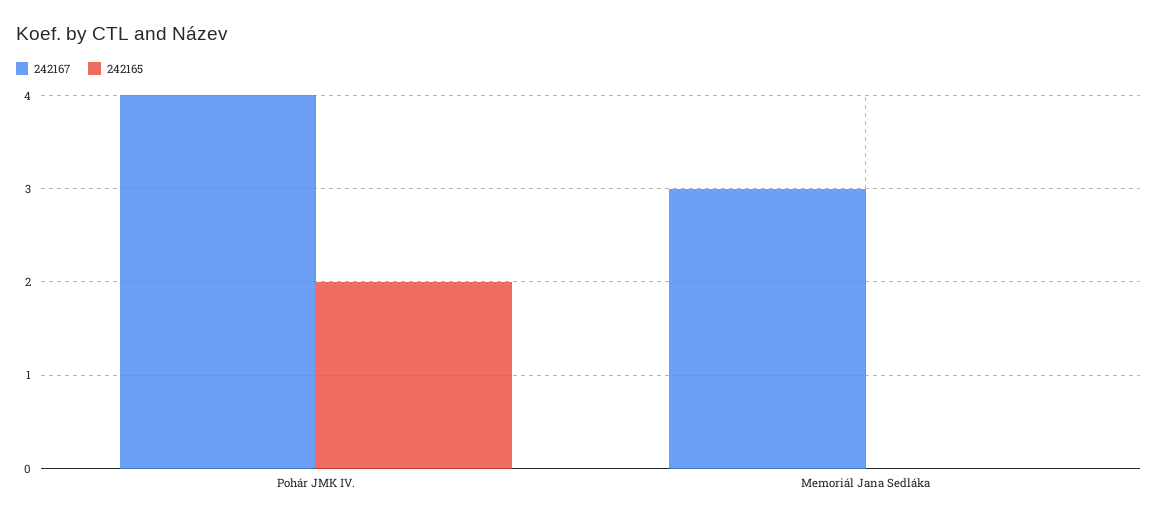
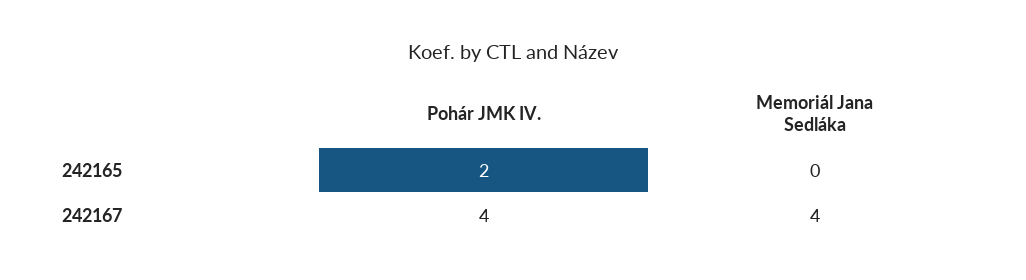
242167, Memoriál Jana Sedláka: 3 -> 4

